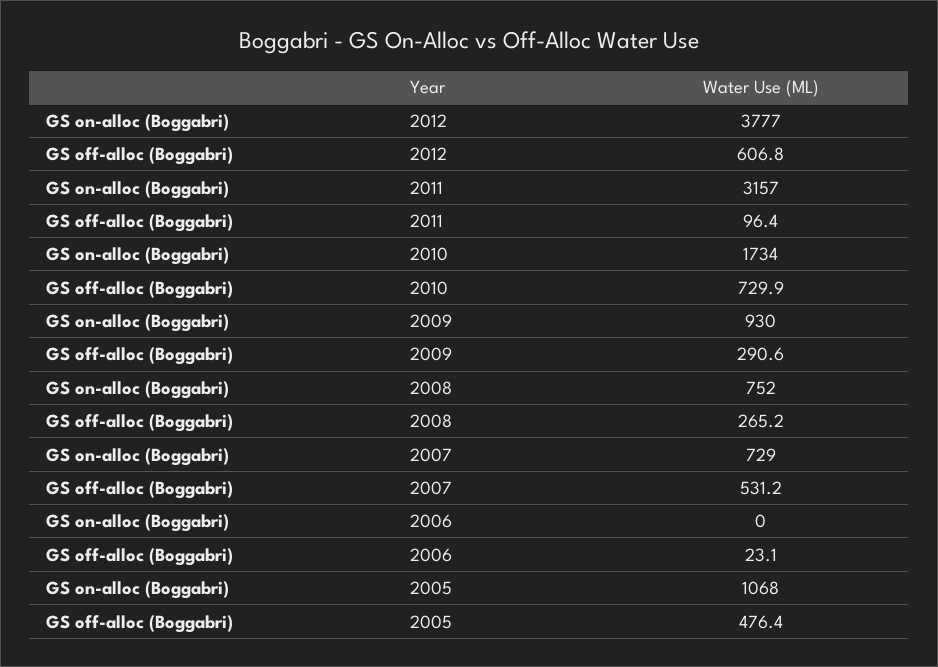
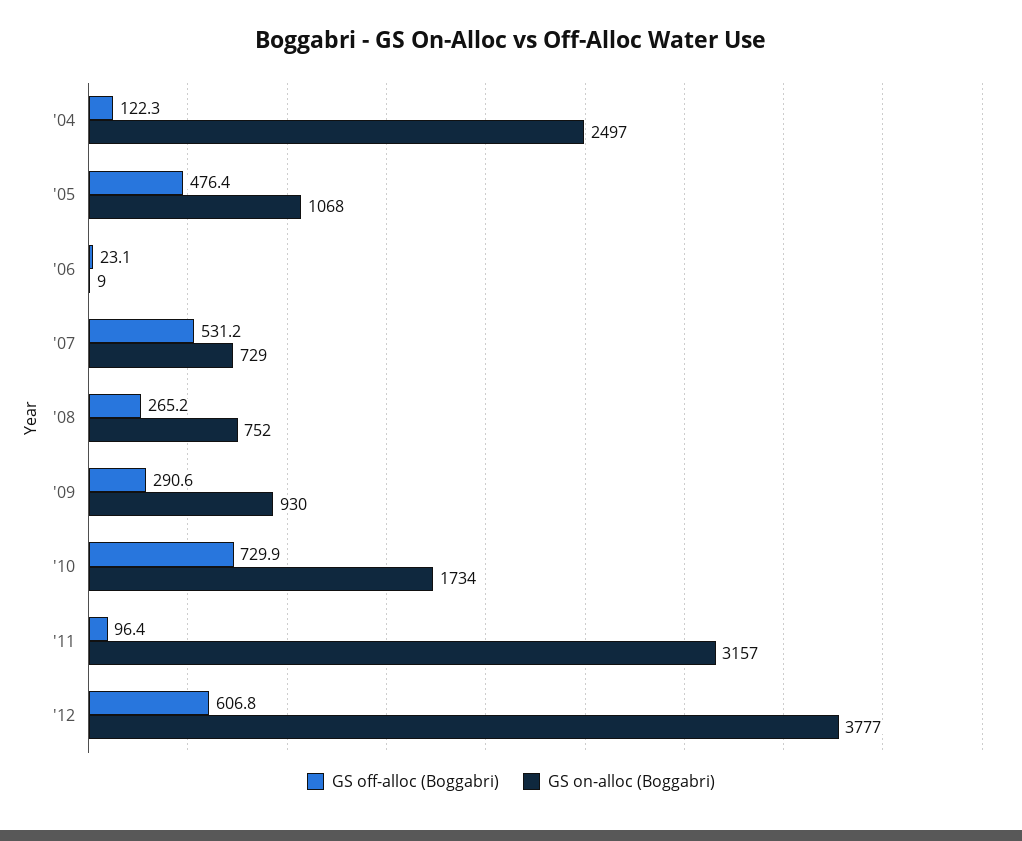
GS on-alloc (Boggabri), 2006: 0 -> 9
GS off-alloc (Boggabri), '04: none -> 122.3
GS on-alloc (Boggabri), '04: none -> 2497

